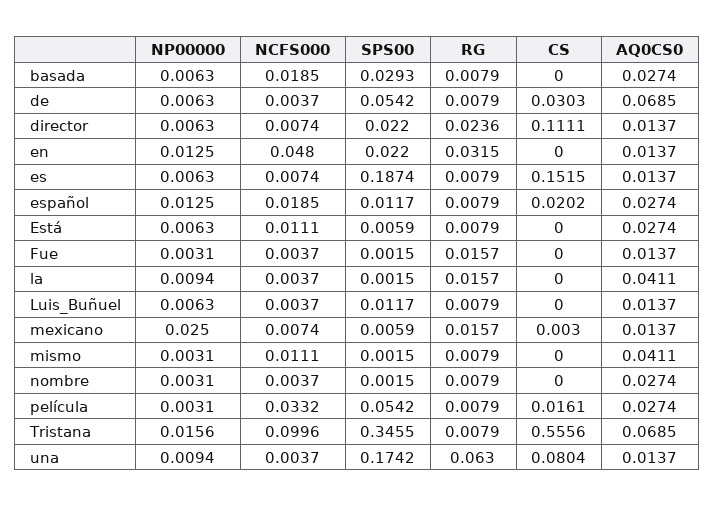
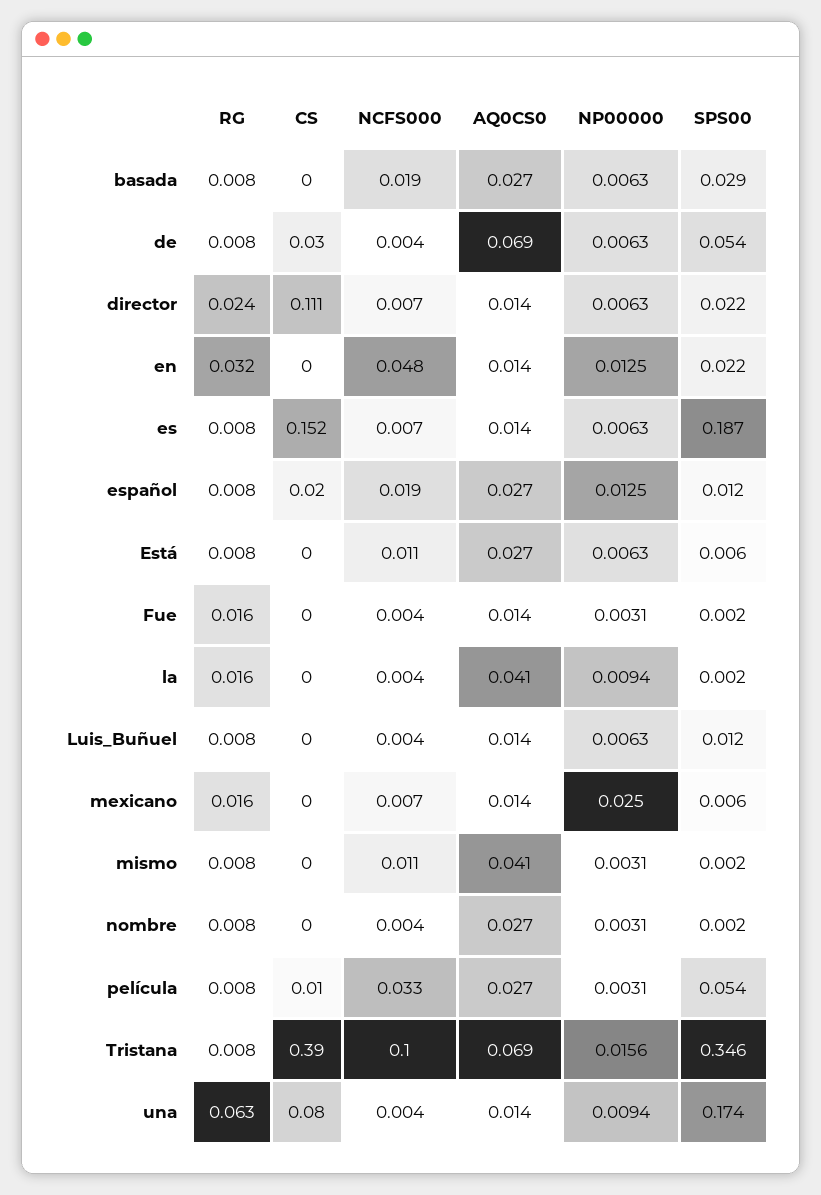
CS, mexicano: 0.003 -> 0
CS, película: 0.0161 -> 0.01
CS, Tristana: 0.5556 -> 0.39

